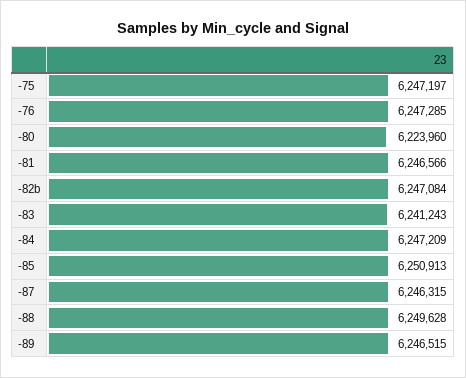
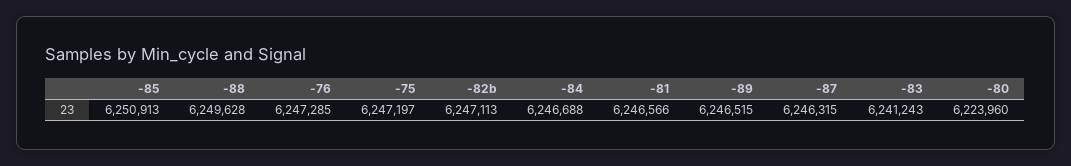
-82b: 6247084 -> 6247113
-84: 6247209 -> 6246688

